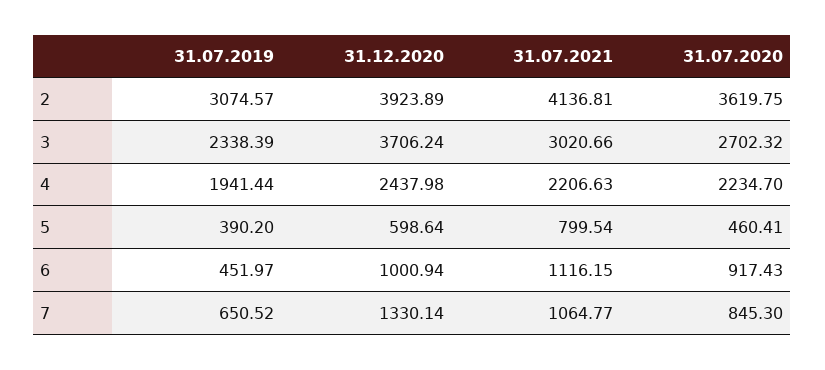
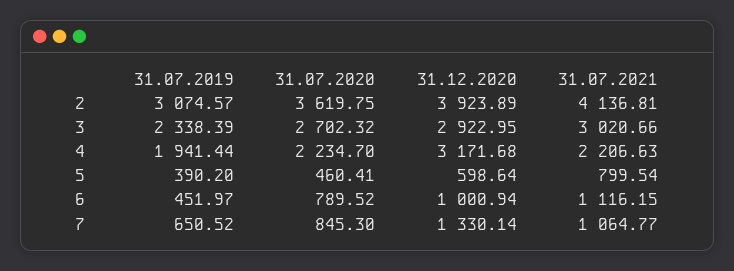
31.12.2020, 3: 3706.24 -> 2922.95
31.12.2020, 4: 2437.98 -> 3171.68
31.07.2020, 6: 917.43 -> 789.52

